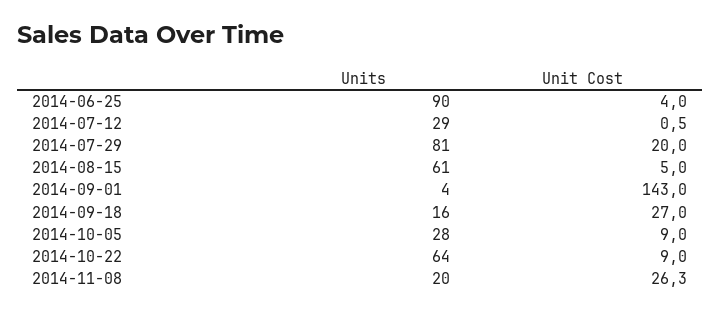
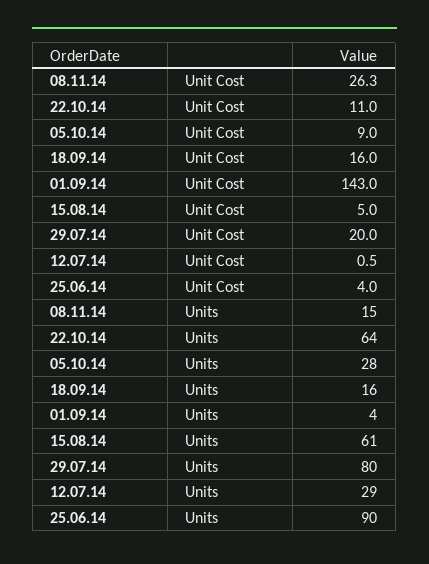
Units, 2014-07-29: 81 -> 80
Unit Cost, 2014-09-18: 27 -> 16
Unit Cost, 2014-10-22: 9 -> 11
Units, 2014-11-08: 20 -> 15

